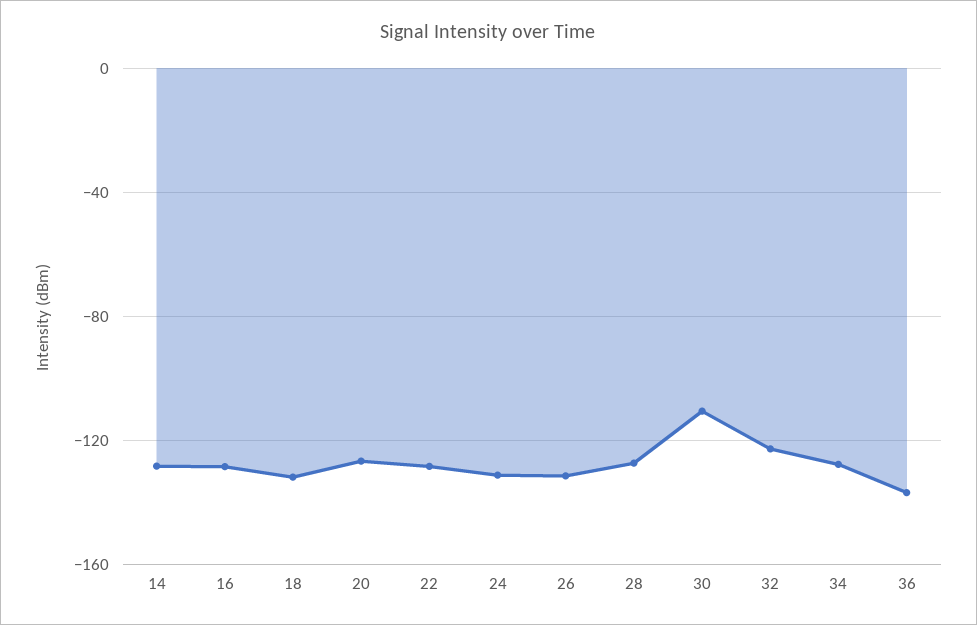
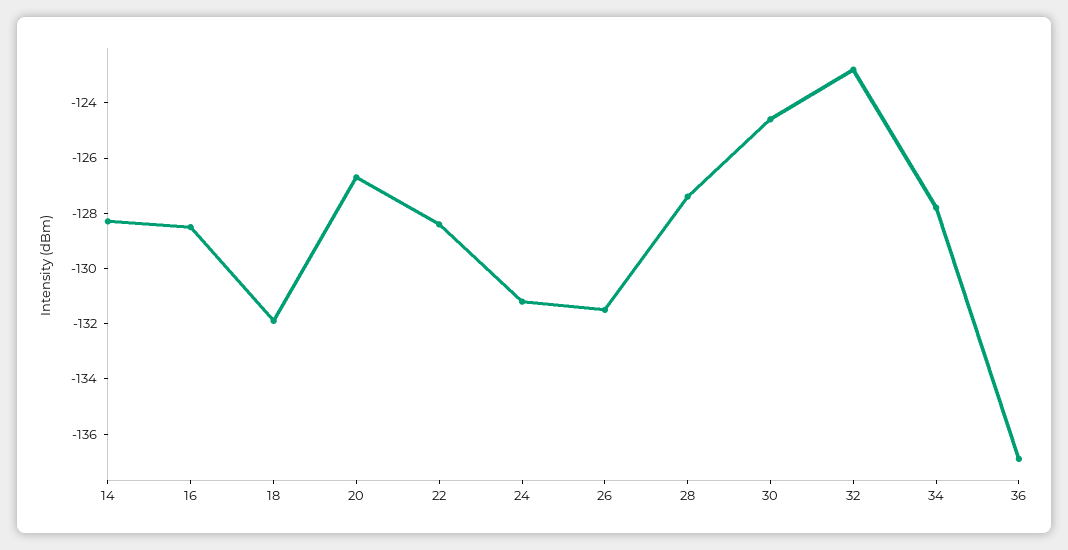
30: -110 -> -124.5

